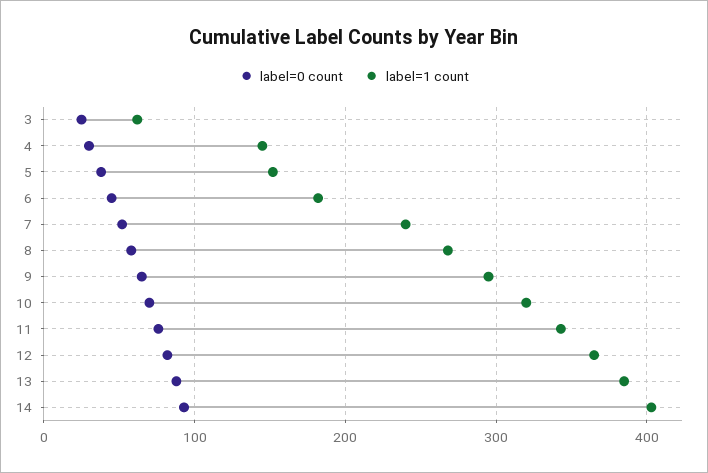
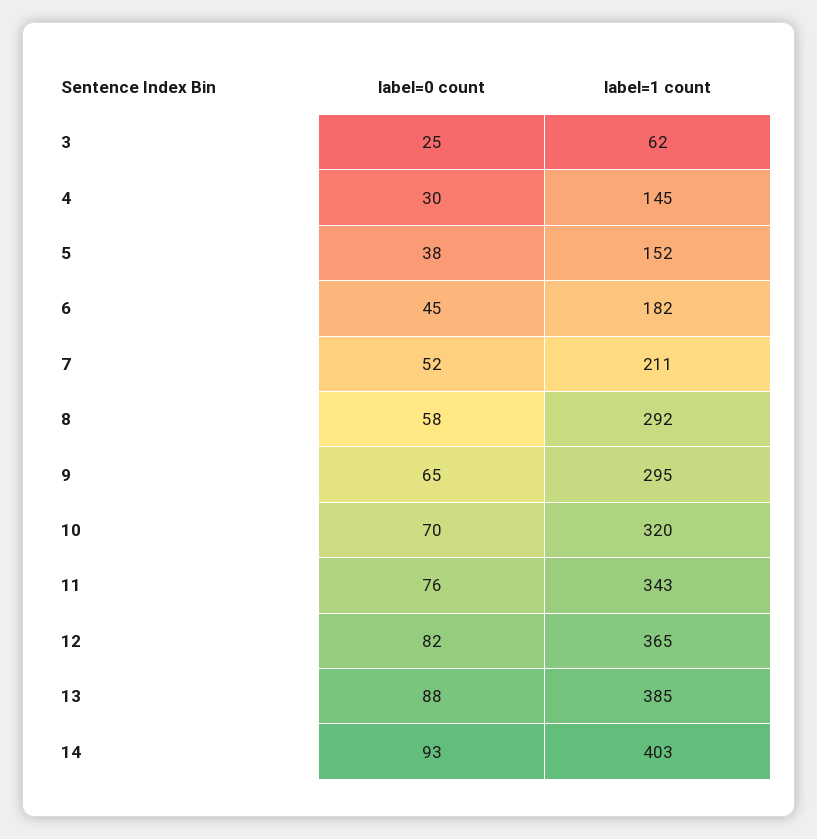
label=1 count, 7: 240 -> 211
label=1 count, 8: 270 -> 292

